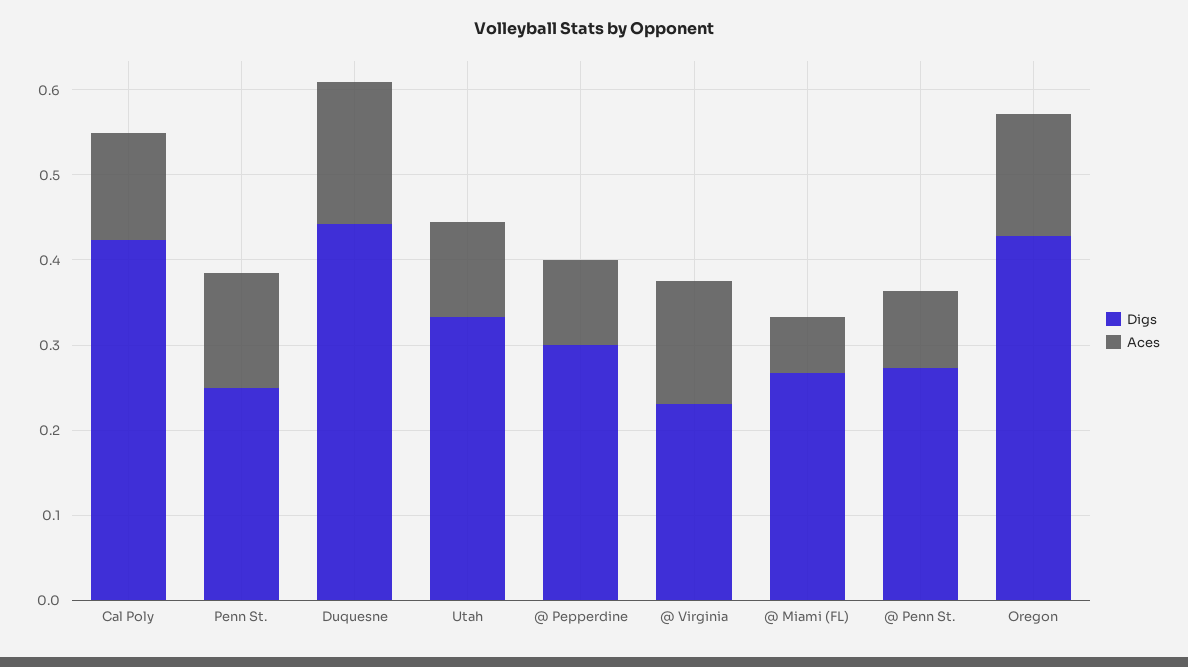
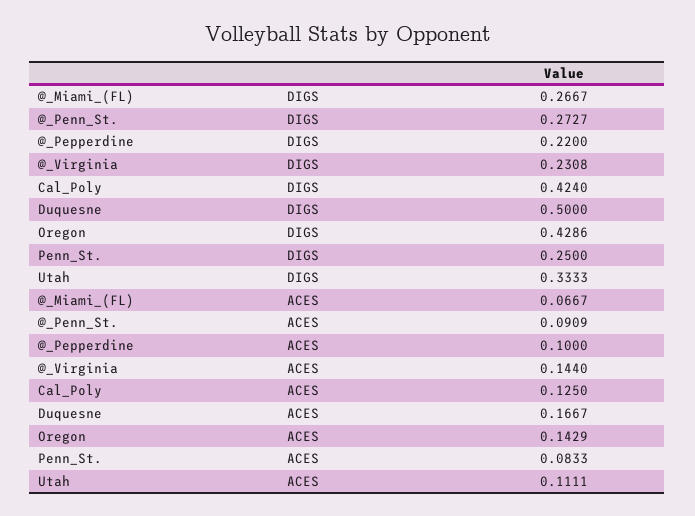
Aces, Penn St.: 0.14 -> 0.0833
Digs, Duquesne: 0.44 -> 0.5
Digs, @ Pepperdine: 0.3 -> 0.22

